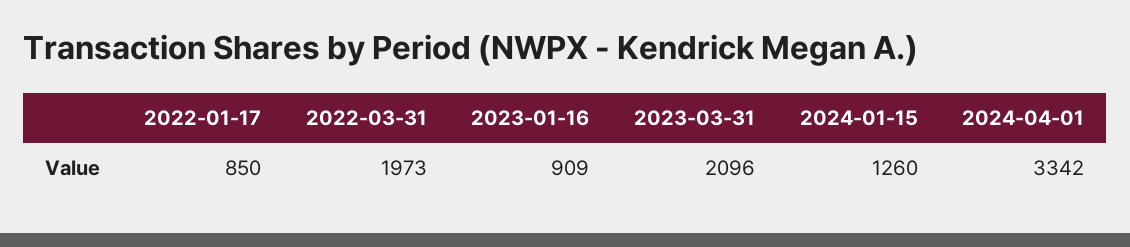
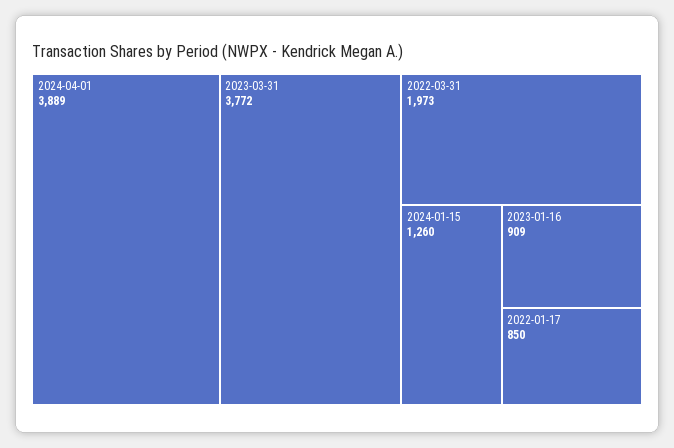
2023-03-31: 2096 -> 3772
2024-04-01: 3342 -> 3889

